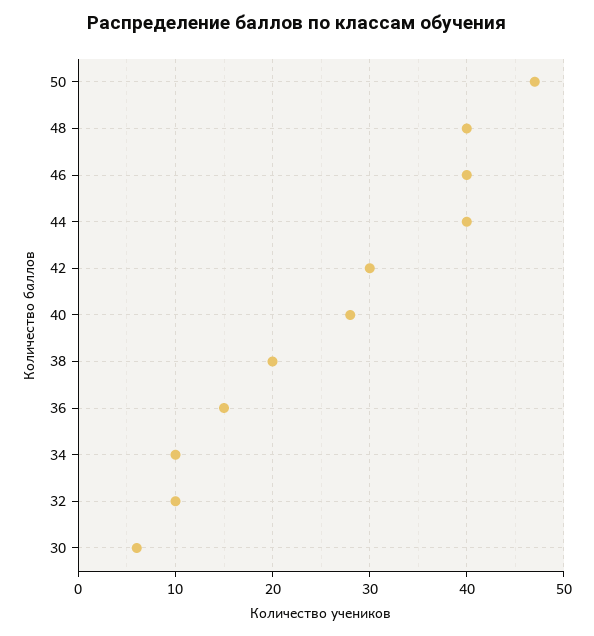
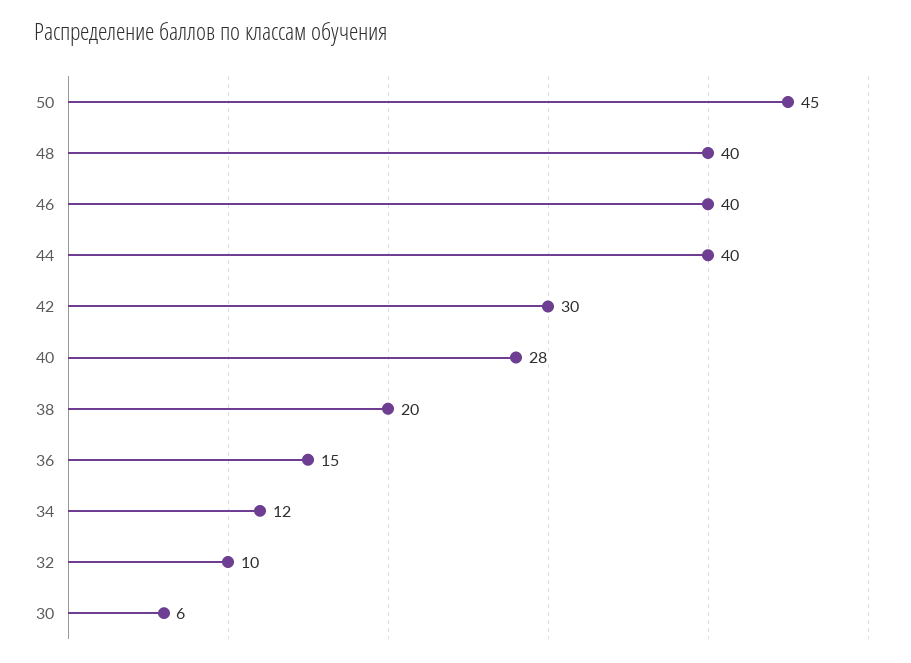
50: 47 -> 45
34: 10 -> 12

